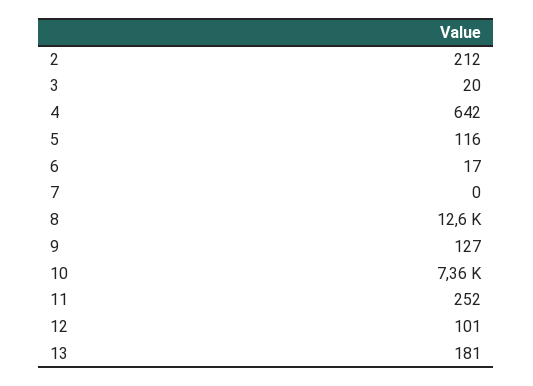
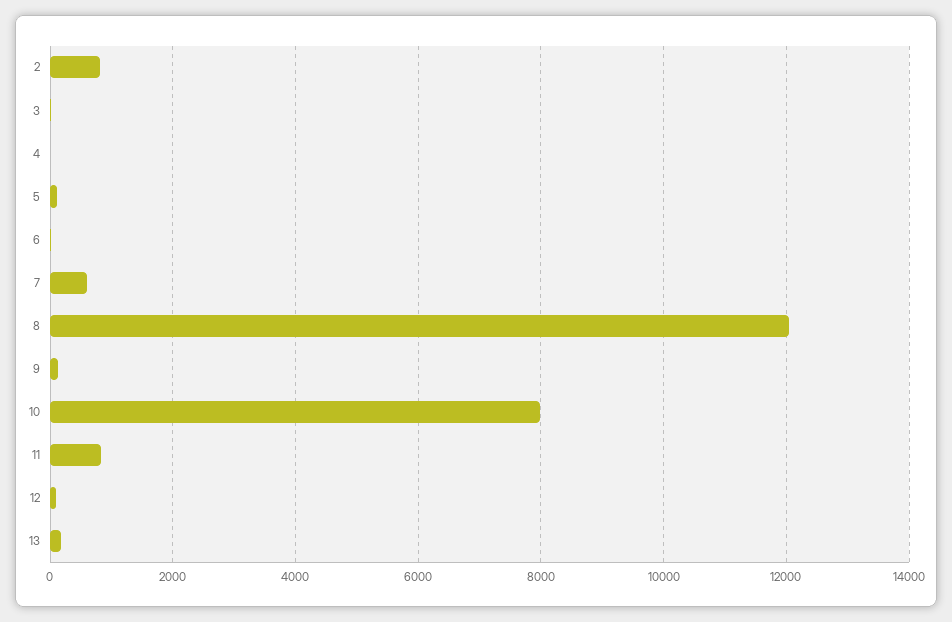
2: 212 -> 800
4: 642 -> 0
7: 0 -> 600
8: 12600 -> 12000
10: 7360 -> 8000
11: 252 -> 800

